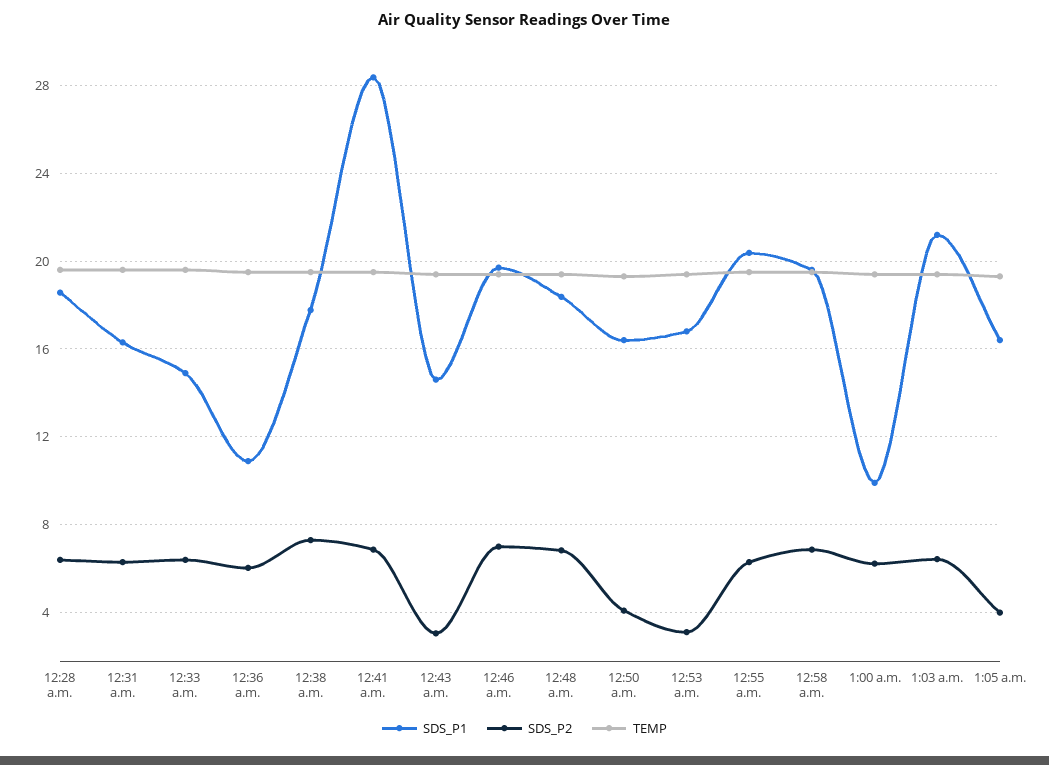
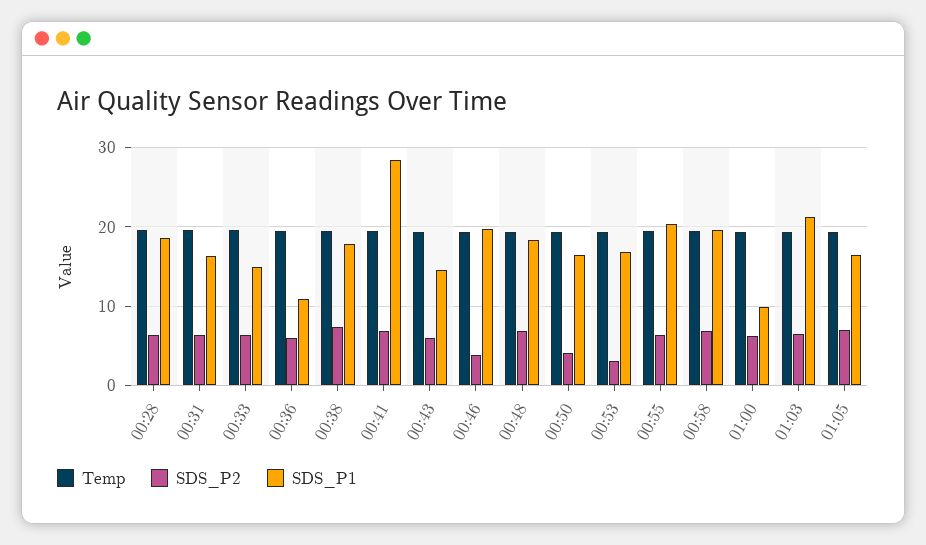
SDS_P2, 12:43 a.m.: 3 -> 6
SDS_P2, 12:46 a.m.: 7 -> 4
SDS_P2, 1:05 a.m.: 4 -> 7

